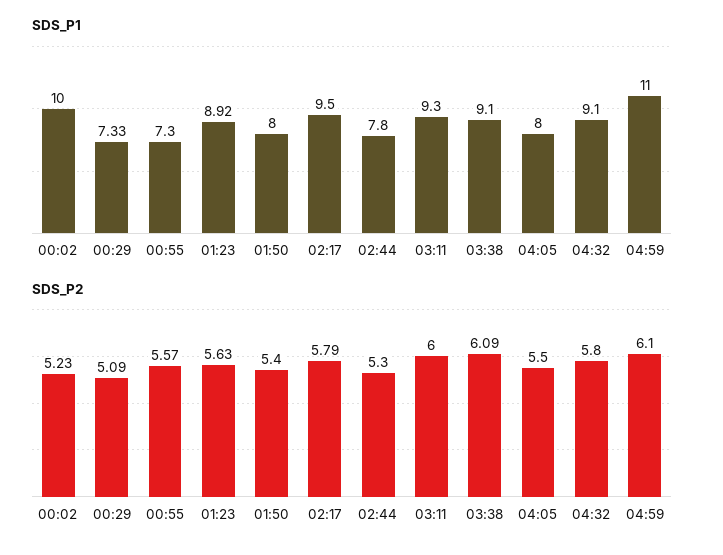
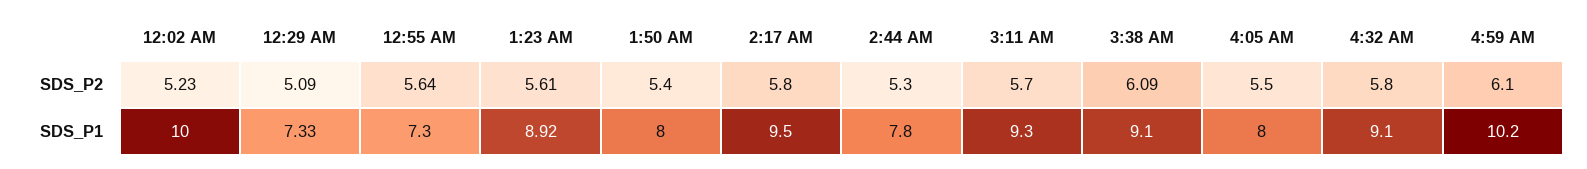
SDS_P1, 04:59: 11 -> 10.2
SDS_P2, 00:55: 5.57 -> 5.64
SDS_P2, 01:23: 5.63 -> 5.61
SDS_P2, 02:17: 5.79 -> 5.8
SDS_P2, 03:11: 6 -> 5.7

